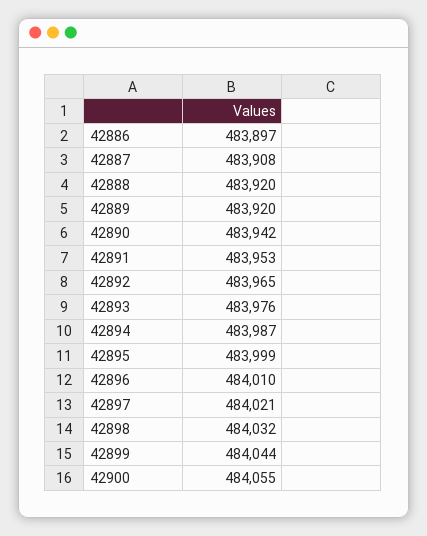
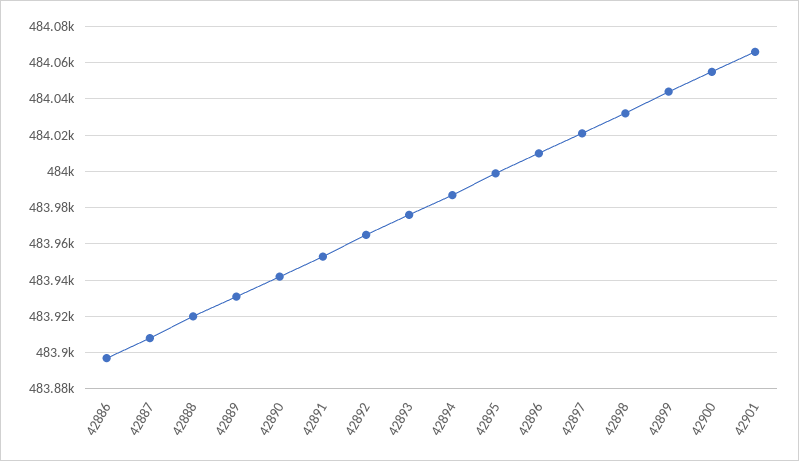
42889: 483920 -> 483930
42901: none -> 484065

